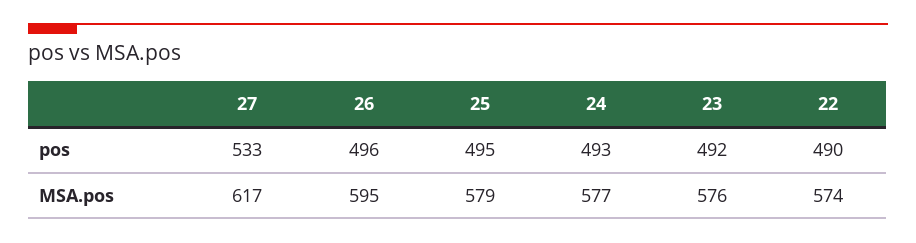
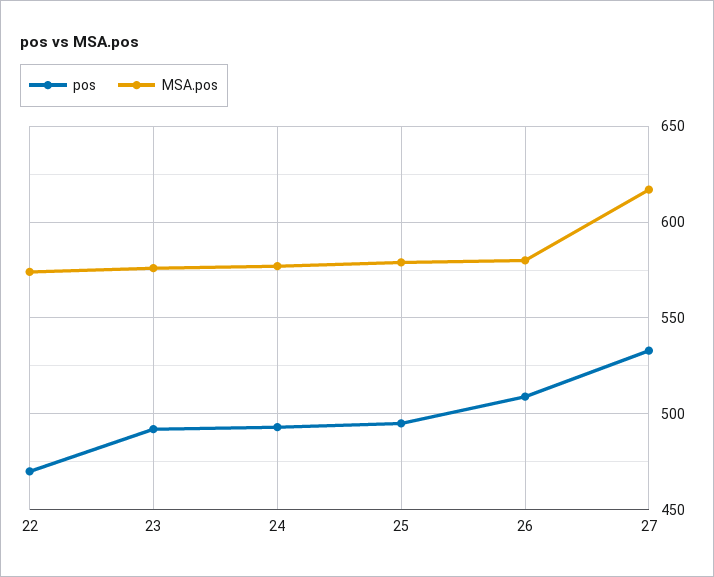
pos, 26: 496 -> 510
pos, 22: 490 -> 470
MSA.pos, 26: 595 -> 580

